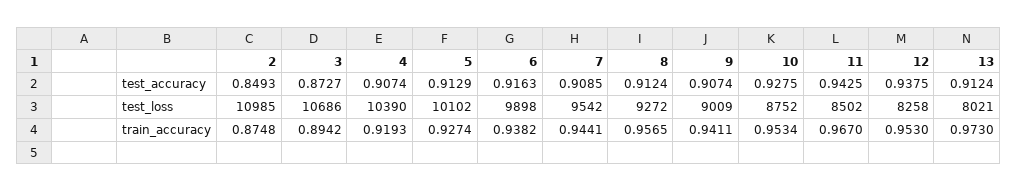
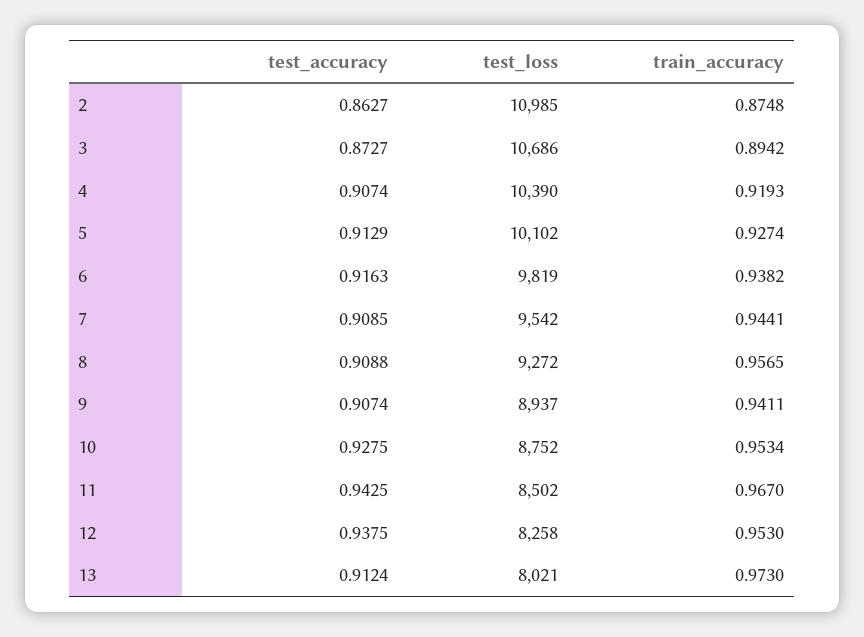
2, test_accuracy: 0.8493 -> 0.8627
8, test_accuracy: 0.9124 -> 0.9088
6, test_loss: 9898 -> 9819
9, test_loss: 9009 -> 8937

